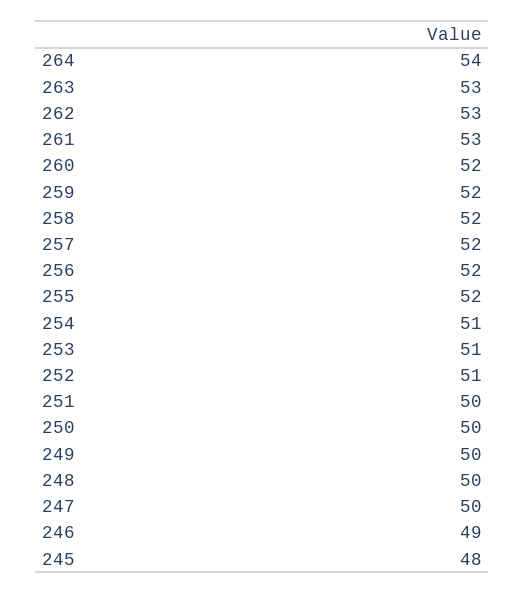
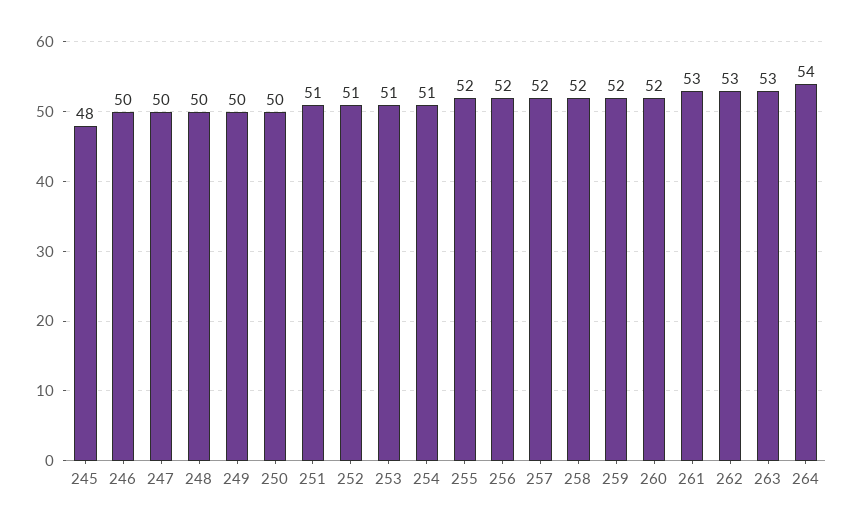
251: 50 -> 51
246: 49 -> 50

